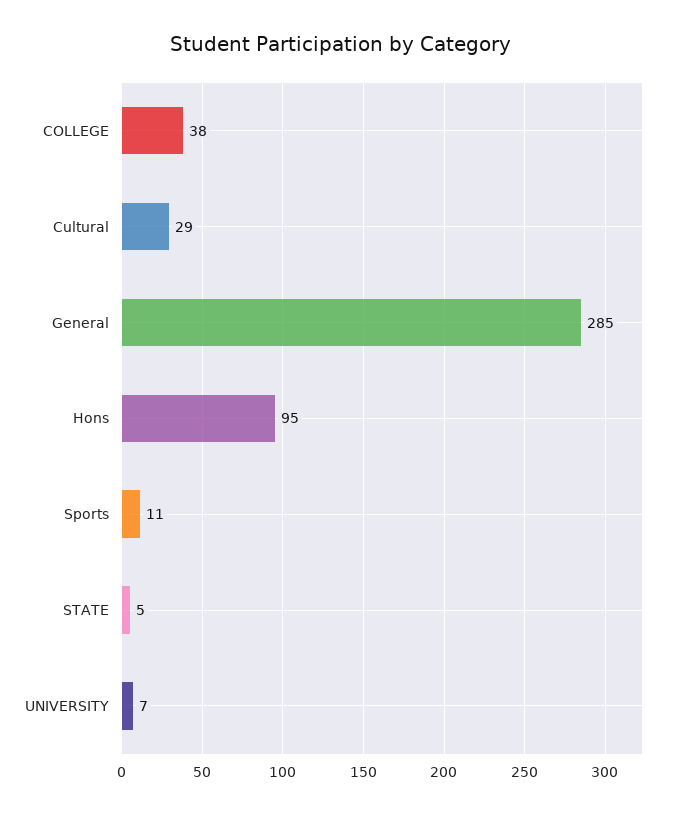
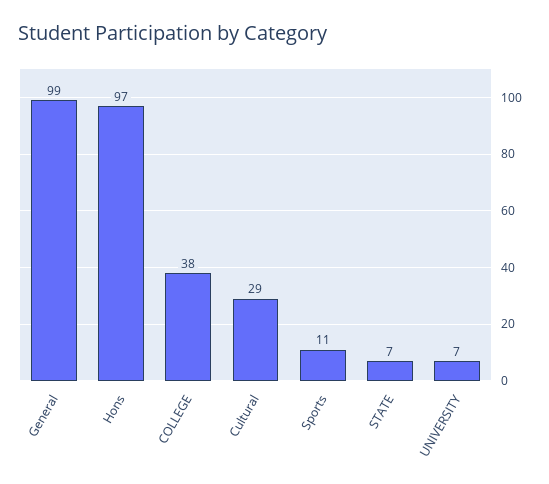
General: 285 -> 99
Hons: 95 -> 97
STATE: 5 -> 7

